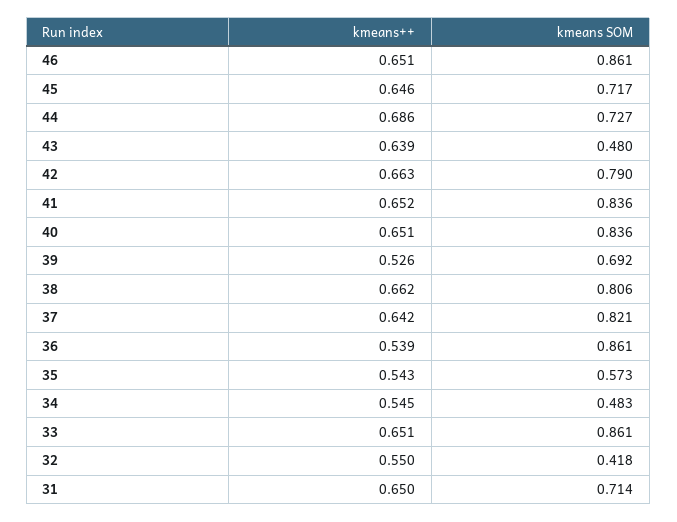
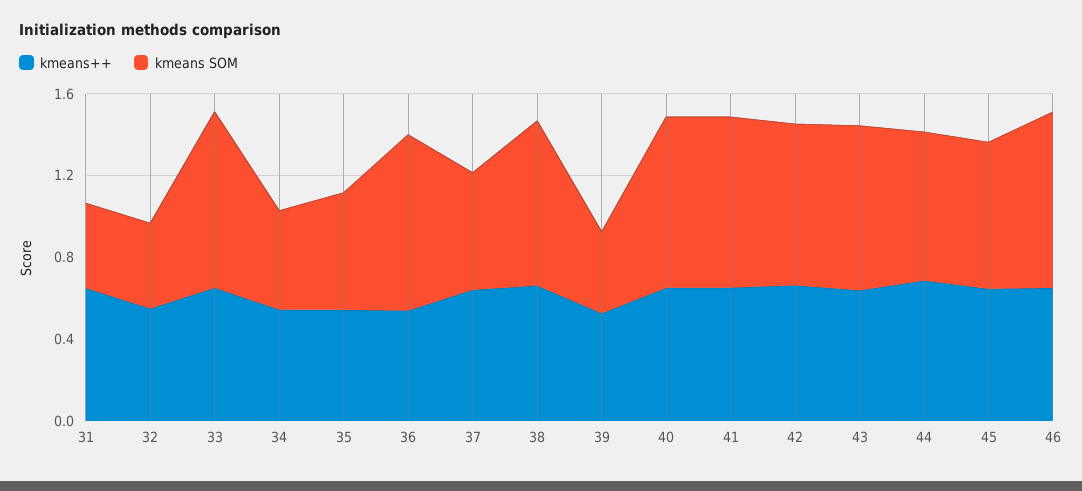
kmeans SOM, 43: 0.48 -> 0.8
kmeans SOM, 39: 0.692 -> 0.4
kmeans SOM, 37: 0.821 -> 0.6
kmeans SOM, 31: 0.714 -> 0.4

